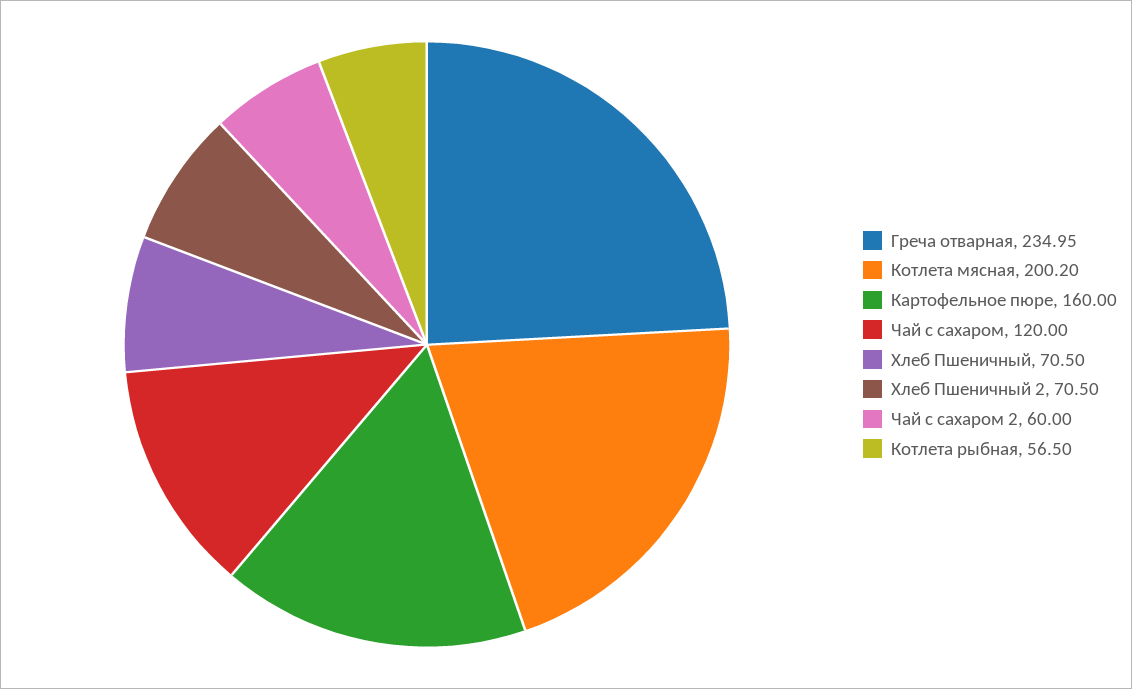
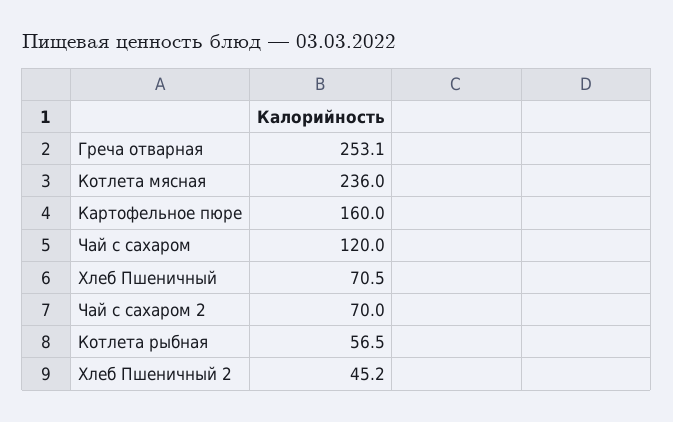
Греча отварная: 234.95 -> 253.1
Котлета мясная: 200.2 -> 236
Хлеб Пшеничный 2: 70.5 -> 45.2
Чай с сахаром 2: 60 -> 70

